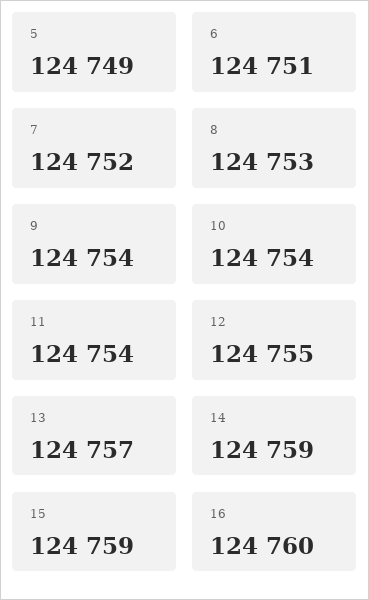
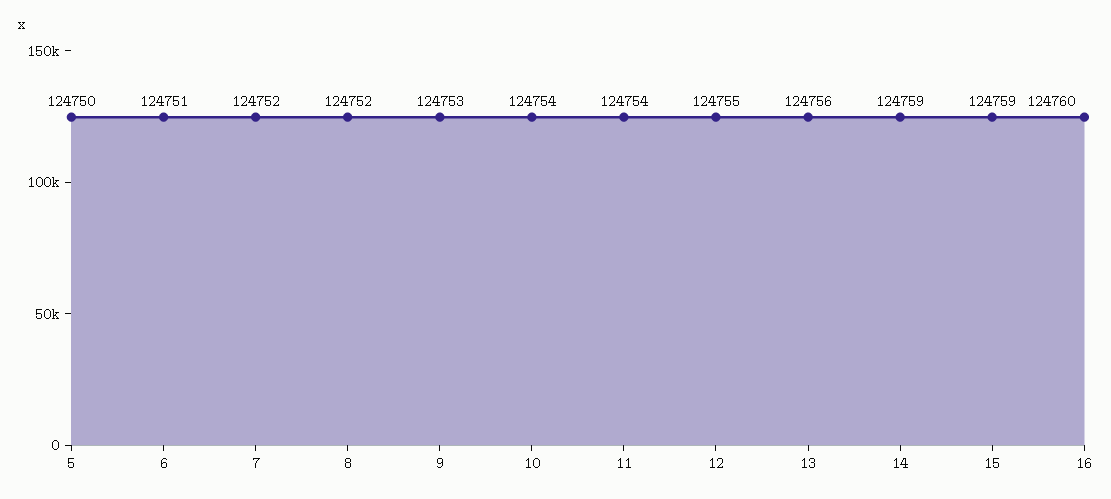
5: 124749 -> 124750
8: 124753 -> 124752
9: 124754 -> 124753
13: 124757 -> 124756

